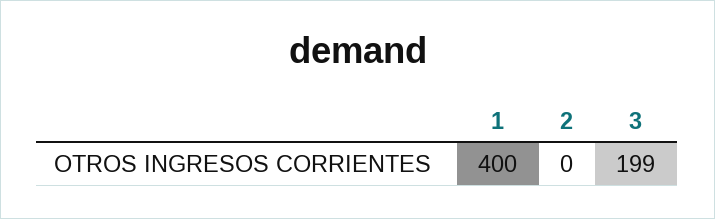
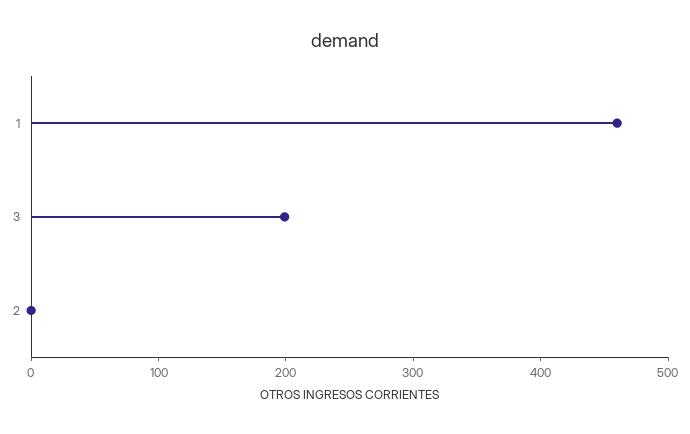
1: 400 -> 460

